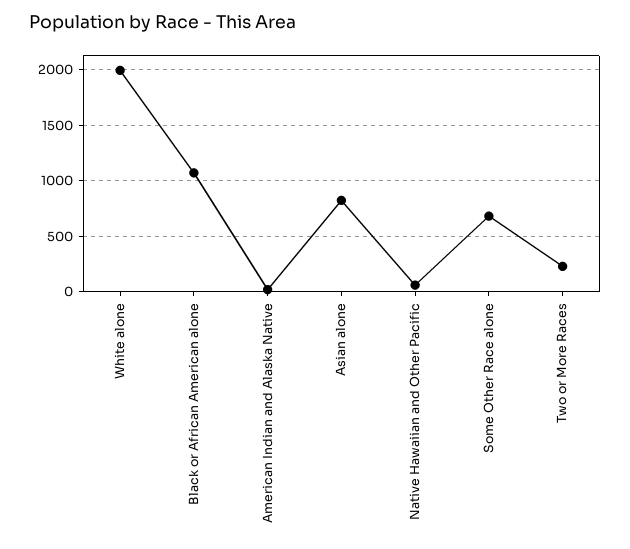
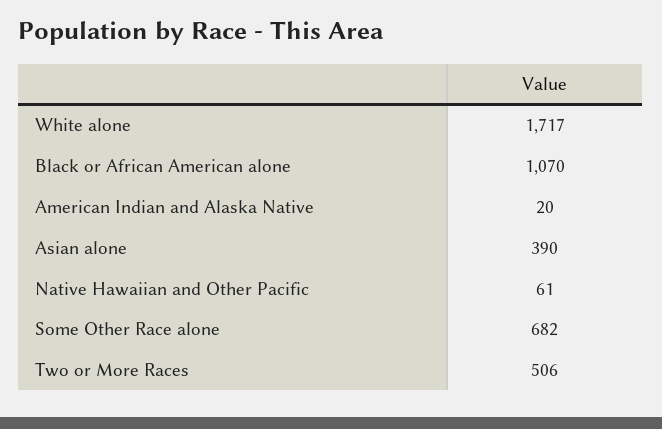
White alone: 2000 -> 1717
Asian alone: 800 -> 390
Two or More Races: 200 -> 506

